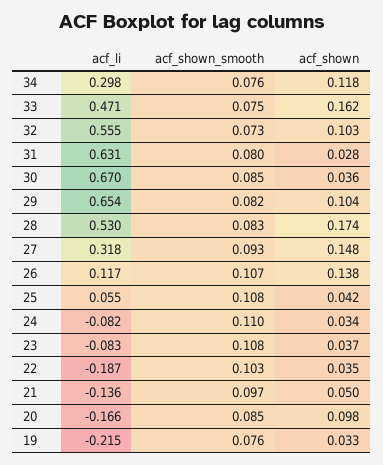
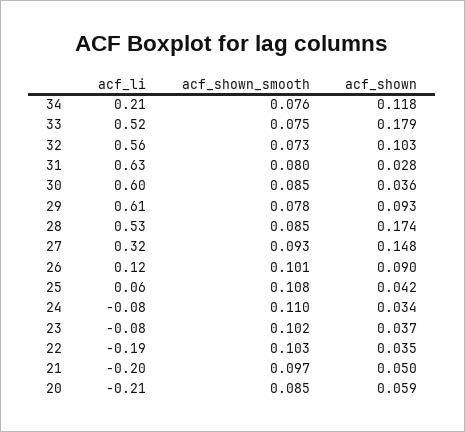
acf_li, 34: 0.298 -> 0.21
acf_li, 33: 0.471 -> 0.52
acf_shown, 33: 0.162 -> 0.179
acf_li, 30: 0.67 -> 0.6
acf_li, 29: 0.654 -> 0.61
acf_shown_smooth, 29: 0.082 -> 0.078
acf_shown, 29: 0.104 -> 0.093
acf_shown_smooth, 28: 0.083 -> 0.085
acf_shown_smooth, 26: 0.107 -> 0.101
acf_shown, 26: 0.138 -> 0.09
acf_shown_smooth, 23: 0.108 -> 0.102
acf_li, 21: -0.136 -> -0.2
acf_li, 20: -0.166 -> -0.21
acf_shown, 20: 0.098 -> 0.059
acf_li, 19: -0.215 -> none
acf_shown_smooth, 19: 0.076 -> none
acf_shown, 19: 0.033 -> none

